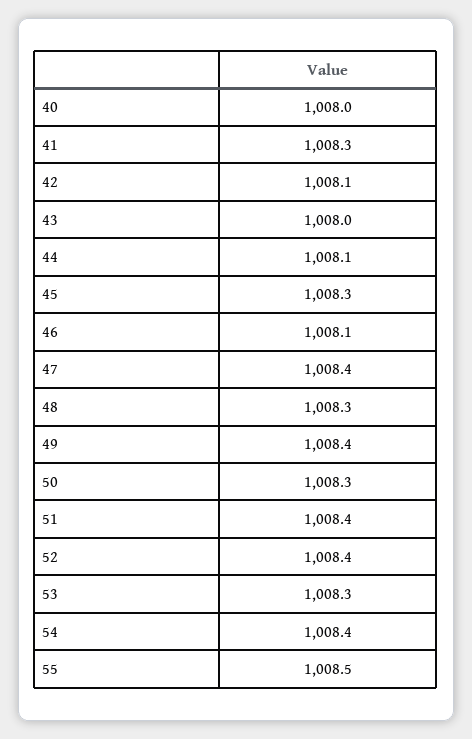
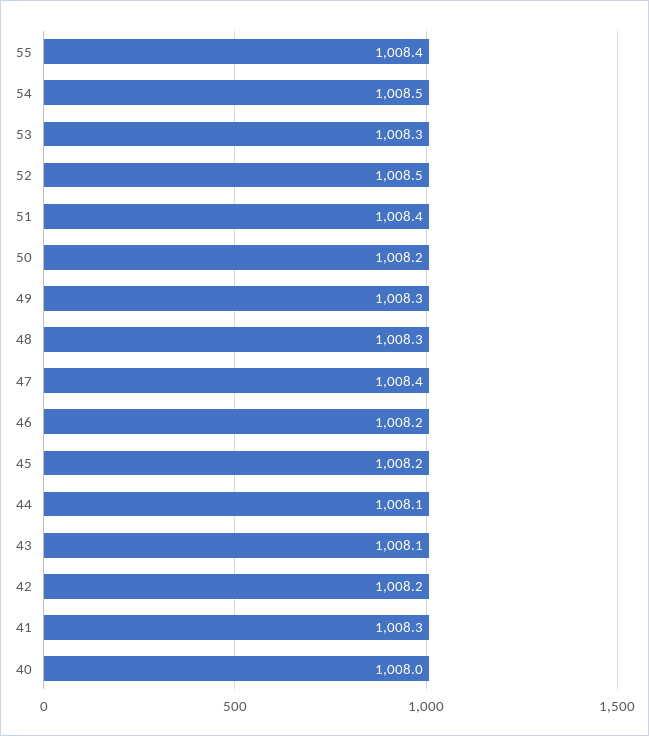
42: 1008.1 -> 1008.2
43: 1008 -> 1008.1
45: 1008.3 -> 1008.2
46: 1008.1 -> 1008.2
49: 1008.4 -> 1008.3
50: 1008.3 -> 1008.2
52: 1008.4 -> 1008.5
54: 1008.4 -> 1008.5
55: 1008.5 -> 1008.4

